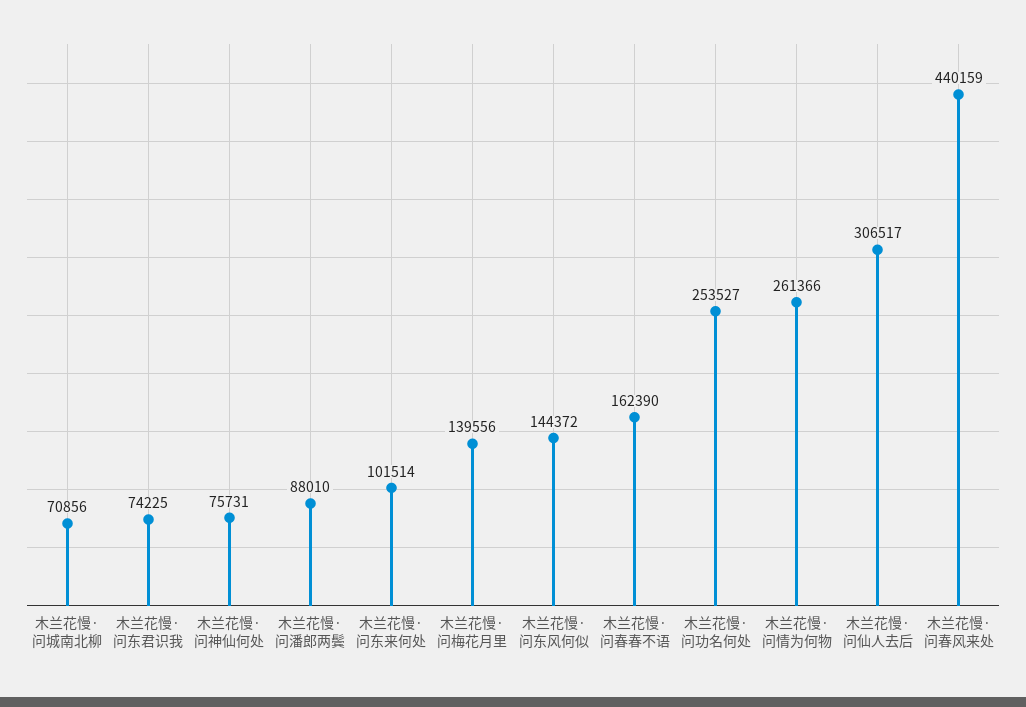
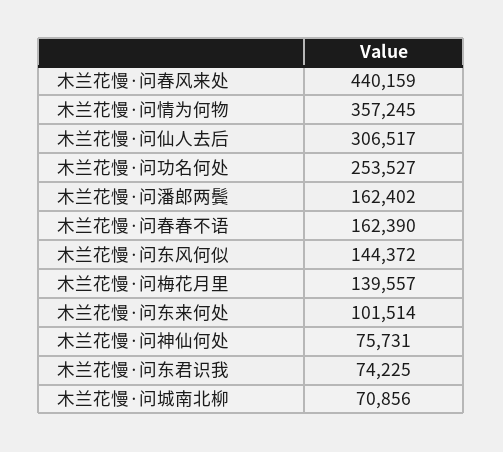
木兰花慢·问潘郎两鬓: 88010 -> 162402
木兰花慢·问梅花月里: 139556 -> 139557
木兰花慢·问情为何物: 261366 -> 357245

